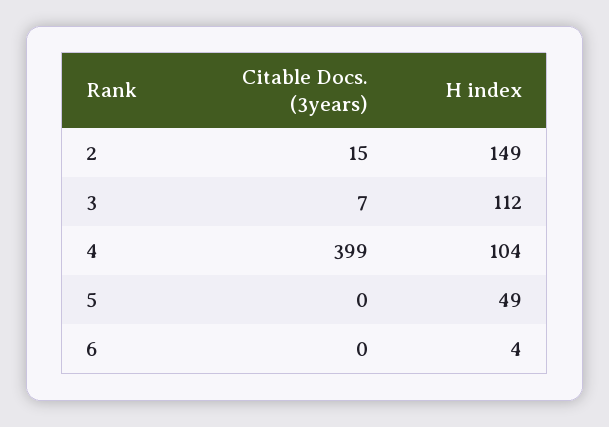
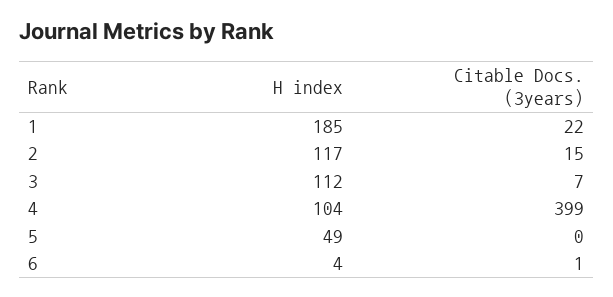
H index, 2: 149 -> 117
Citable Docs. (3years), 6: 0 -> 1
H index, 1: none -> 185
Citable Docs. (3years), 1: none -> 22

